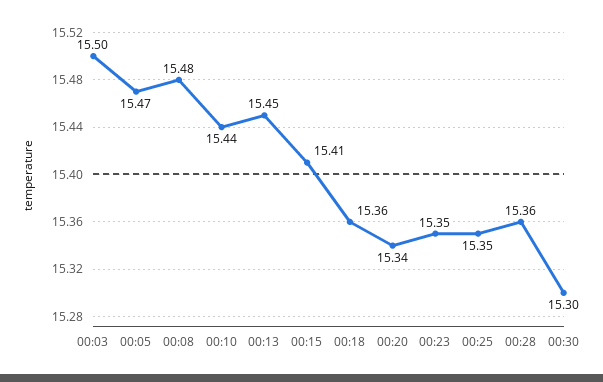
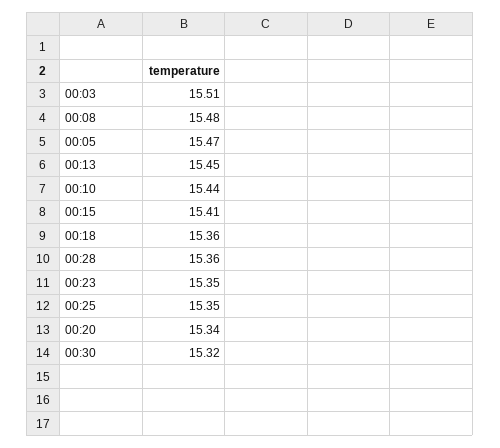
00:03: 15.5 -> 15.51
00:30: 15.3 -> 15.32

